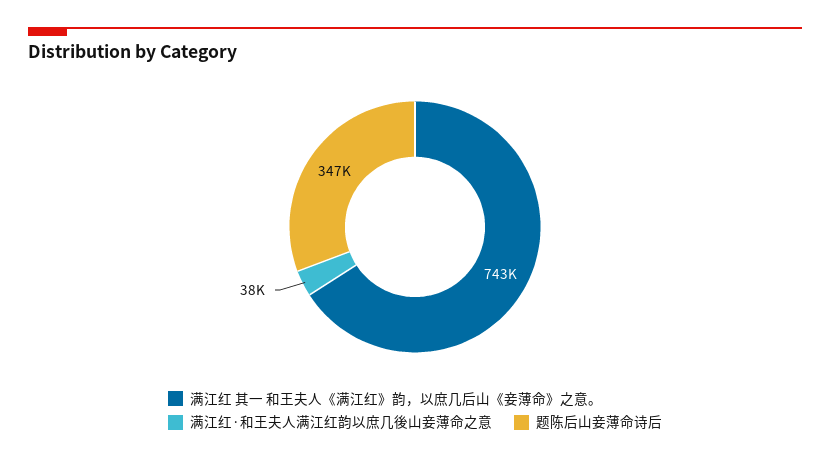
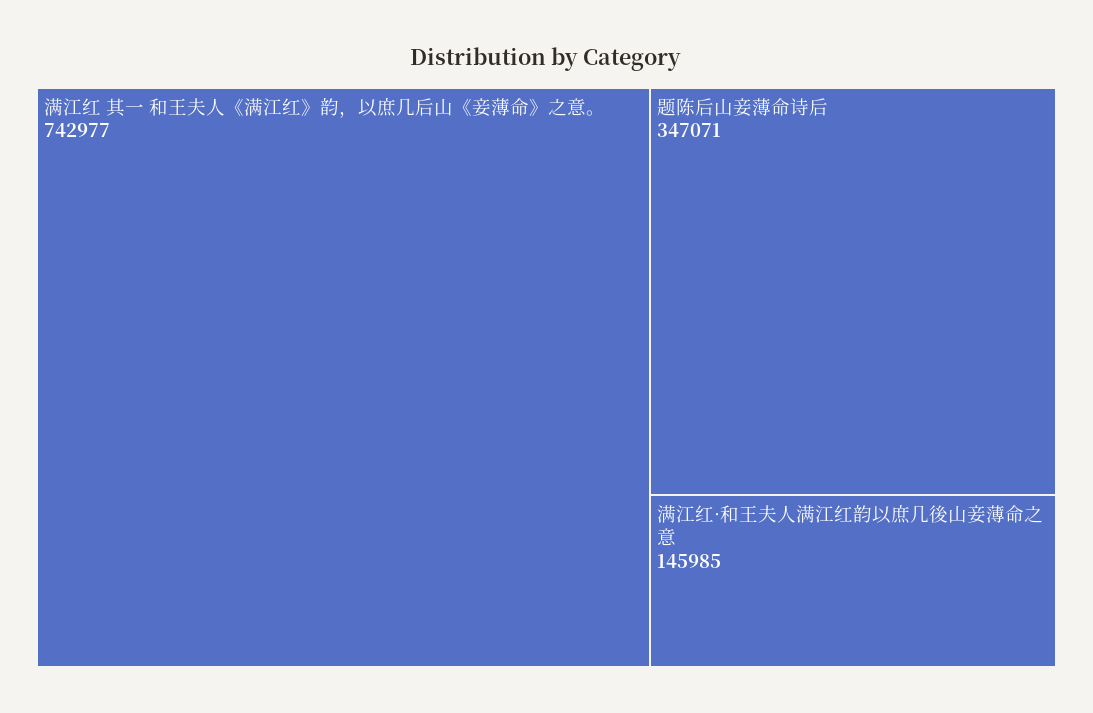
满江红·和王夫人满江红韵以庶几後山妾薄命之意: 38000 -> 145985

